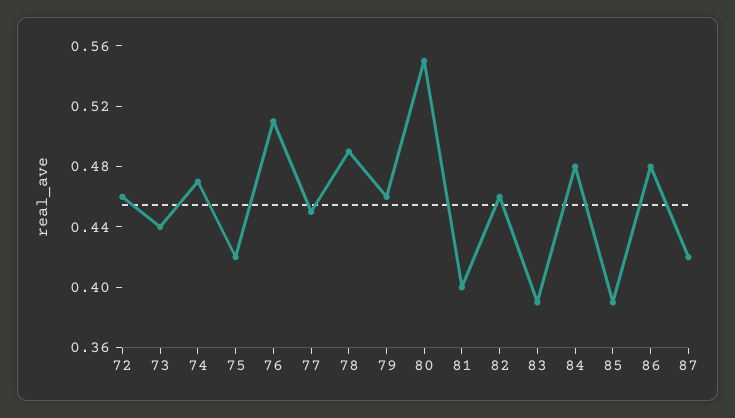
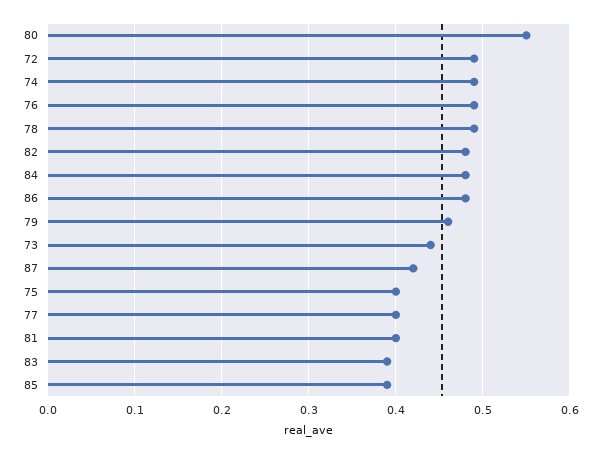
72: 0.46 -> 0.49
74: 0.47 -> 0.49
75: 0.42 -> 0.4
76: 0.51 -> 0.49
77: 0.45 -> 0.4
82: 0.46 -> 0.48

